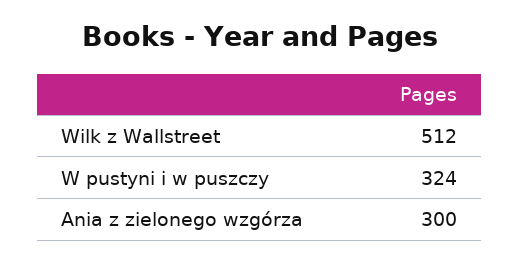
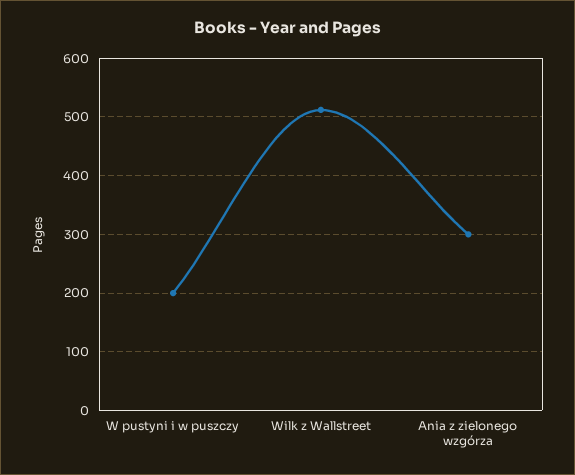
W pustyni i w puszczy: 324 -> 200

